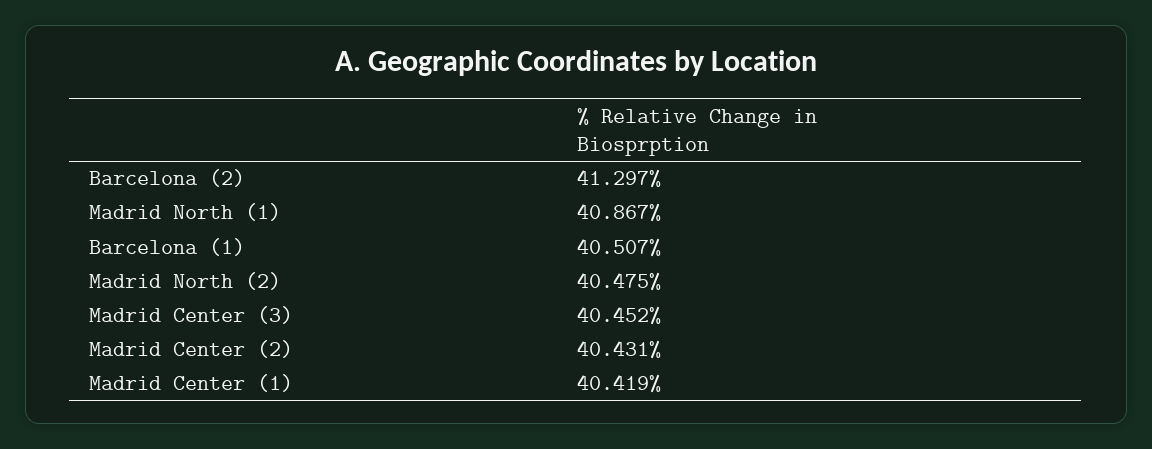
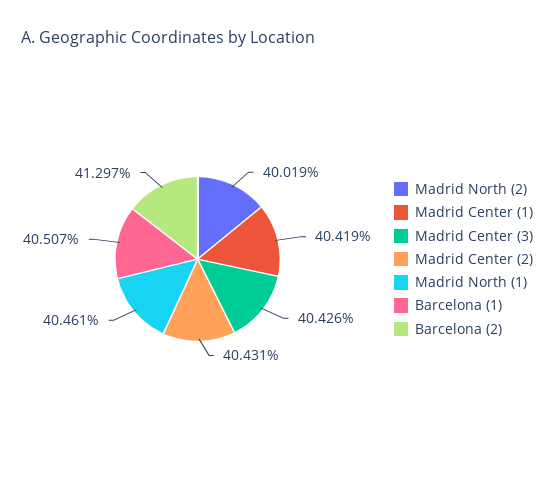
Madrid North (1): 40.867 -> 40.461
Madrid North (2): 40.475 -> 40.019
Madrid Center (3): 40.452 -> 40.426

